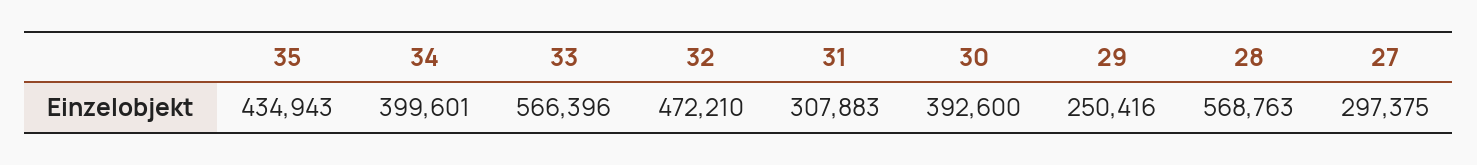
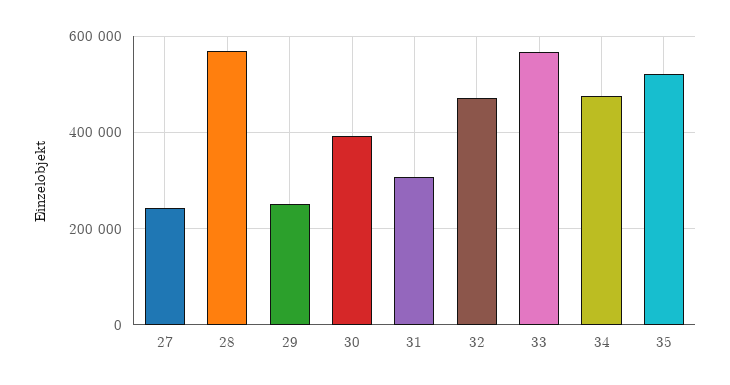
35: 434943 -> 520000
34: 399601 -> 480000
27: 297375 -> 240000

